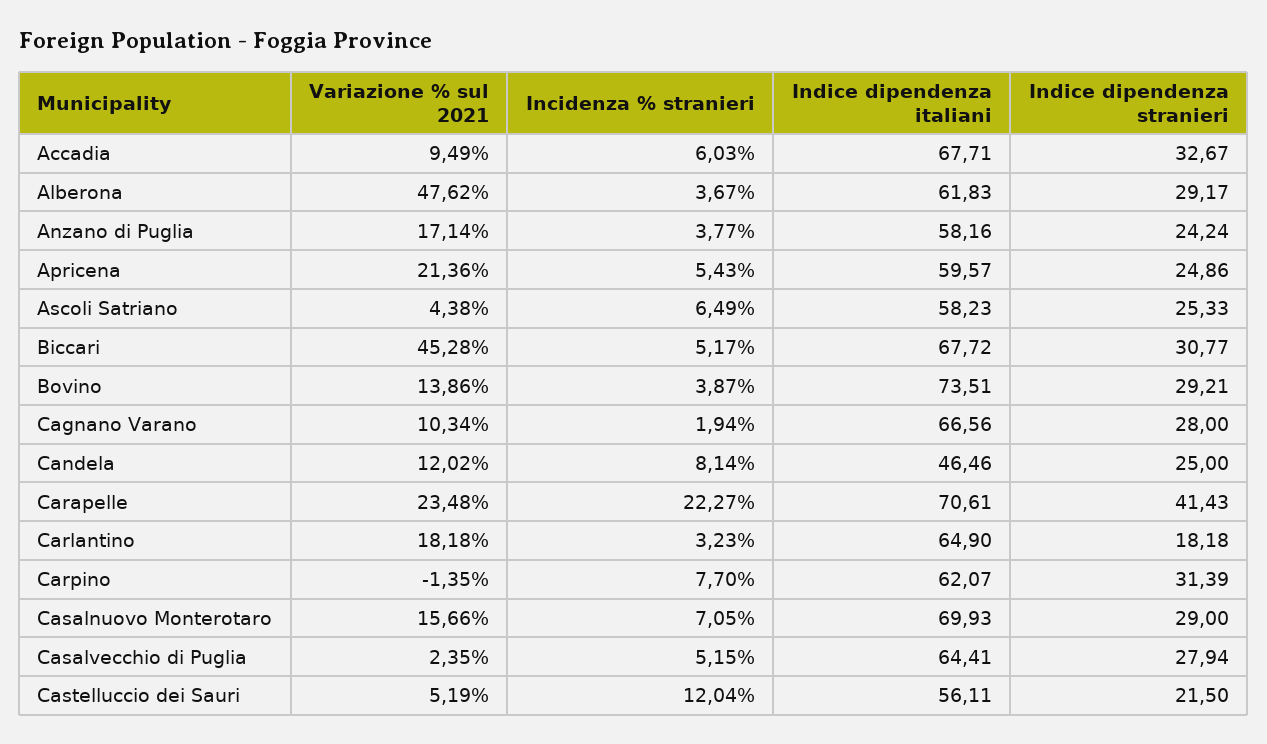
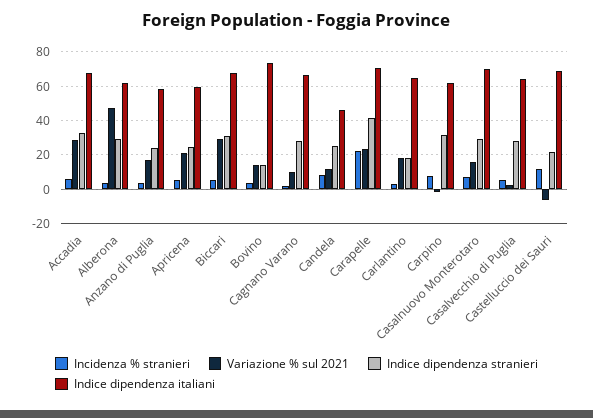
Variazione % sul 2021, Accadia: 9.49 -> 30
Variazione % sul 2021, Ascoli Satriano: 4.38 -> none
Incidenza % stranieri, Ascoli Satriano: 6.49 -> none
Indice dipendenza italiani, Ascoli Satriano: 58.23 -> none
Indice dipendenza stranieri, Ascoli Satriano: 25.33 -> none
Variazione % sul 2021, Biccari: 45.28 -> 30
Indice dipendenza stranieri, Bovino: 29.21 -> 15
Variazione % sul 2021, Castelluccio dei Sauri: 5.19 -> -5
Indice dipendenza italiani, Castelluccio dei Sauri: 56.11 -> 70

